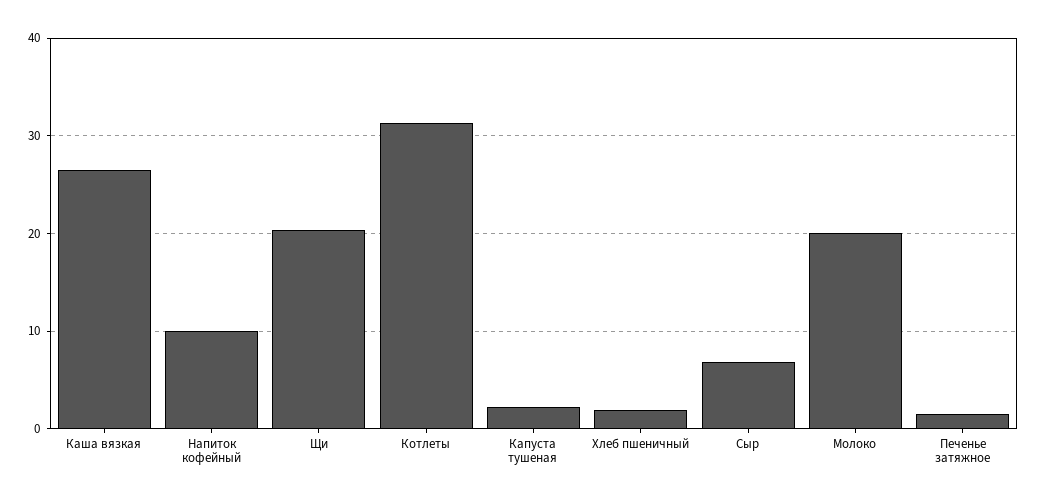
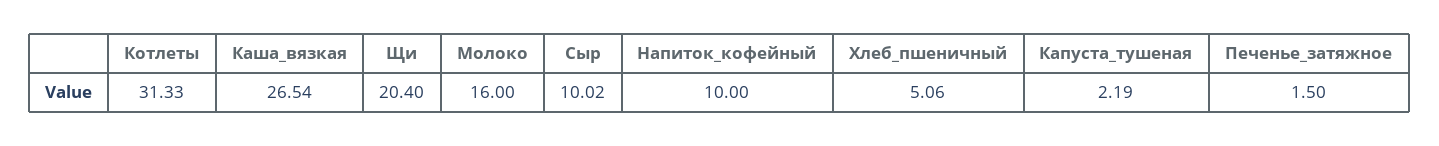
Хлеб пшеничный: 2 -> 5.06
Сыр: 7 -> 10.02
Молоко: 20 -> 16

